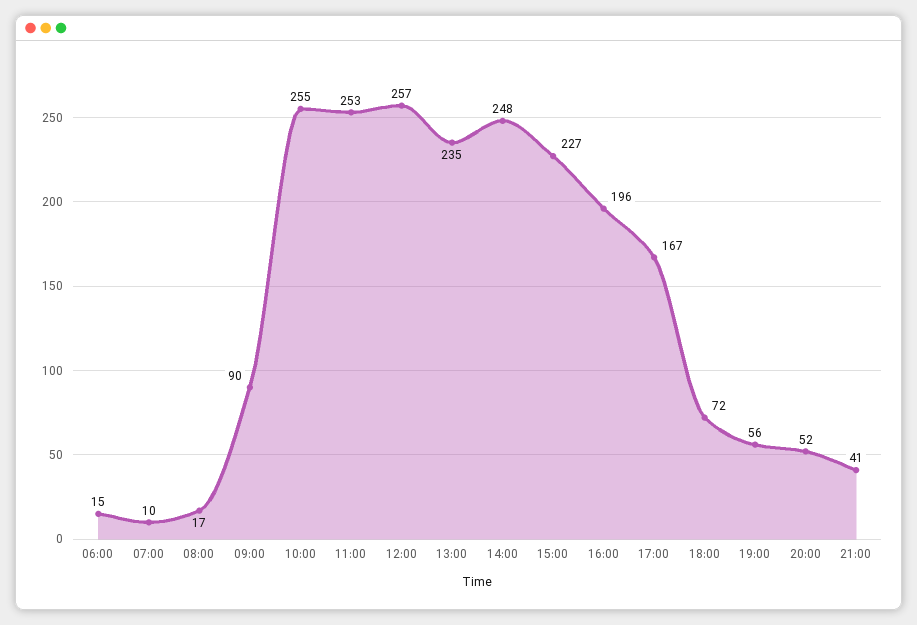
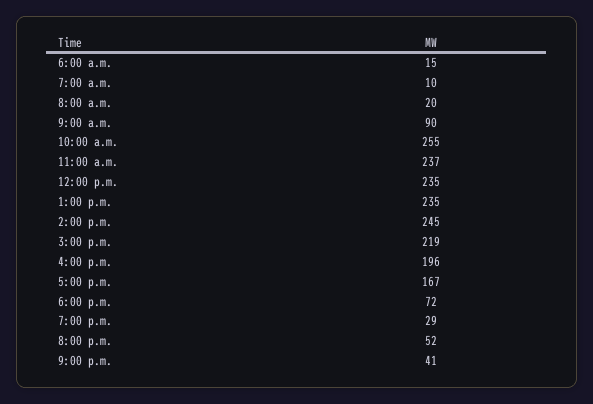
08:00: 17 -> 20
11:00: 253 -> 237
12:00: 257 -> 235
14:00: 248 -> 245
15:00: 227 -> 219
19:00: 56 -> 29

